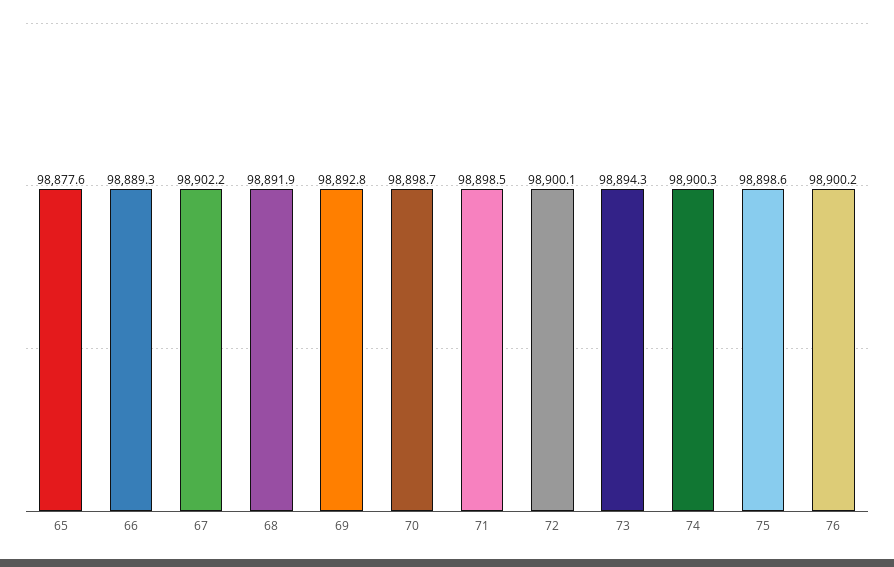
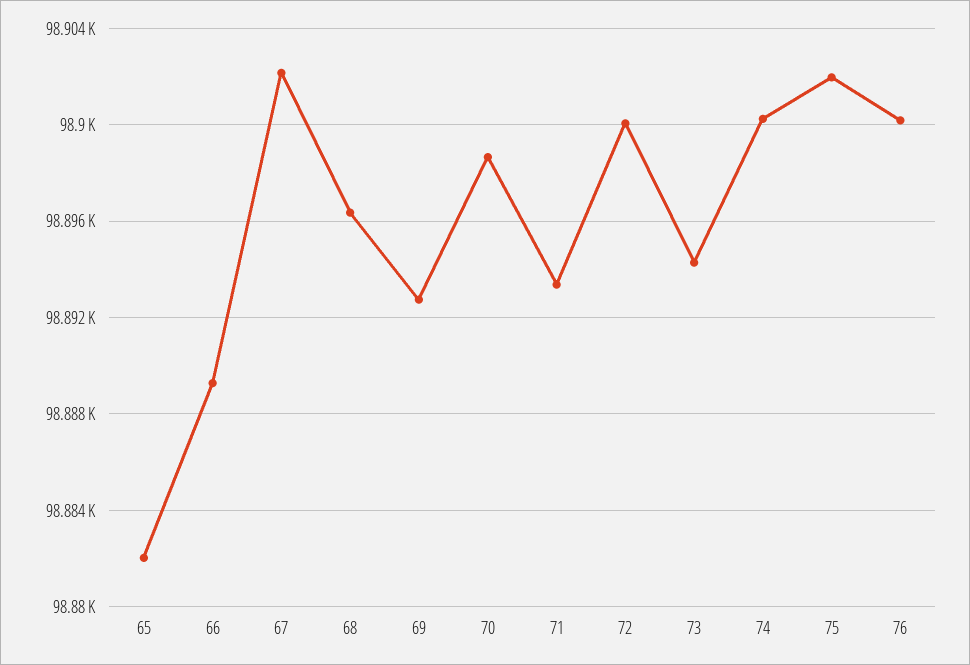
65: 98877.6 -> 98882
68: 98891.9 -> 98896.5
71: 98898.5 -> 98893.5
75: 98898.6 -> 98902

